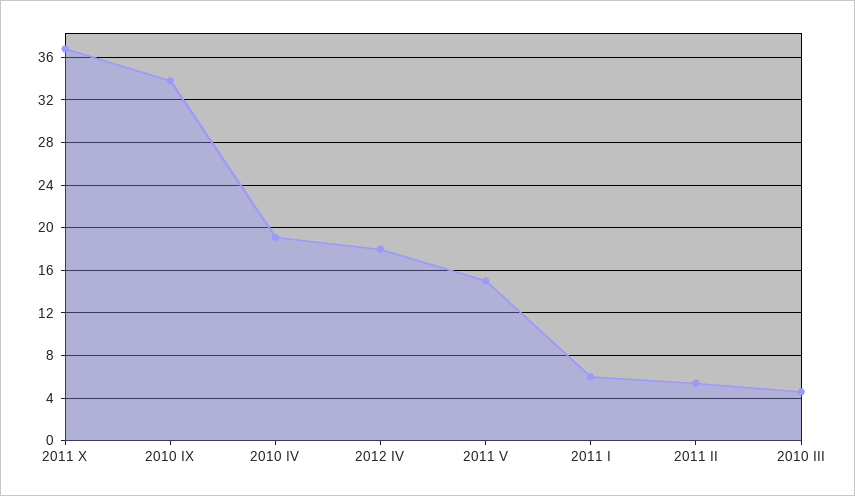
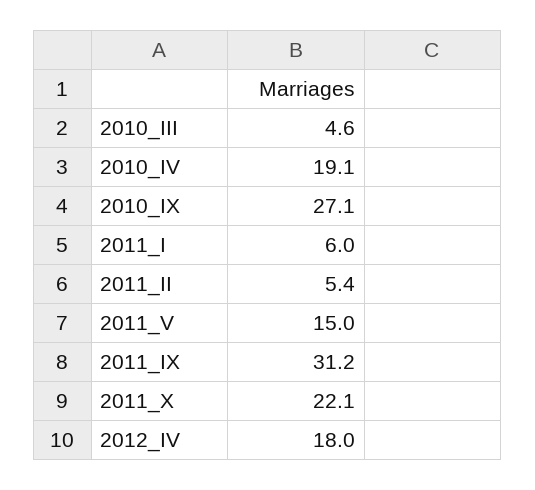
2011 X: 37 -> 22.1
2010 IX: 34 -> 27.1
2011_IX: none -> 31.2

